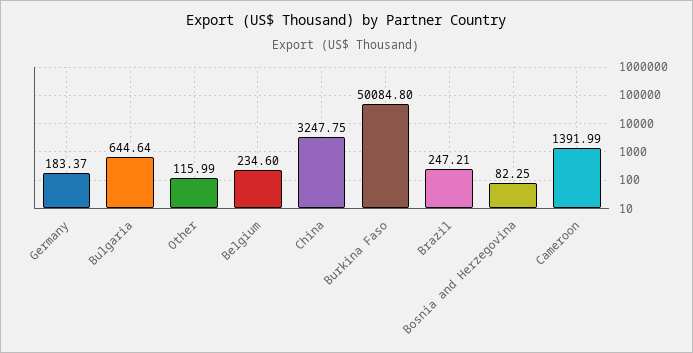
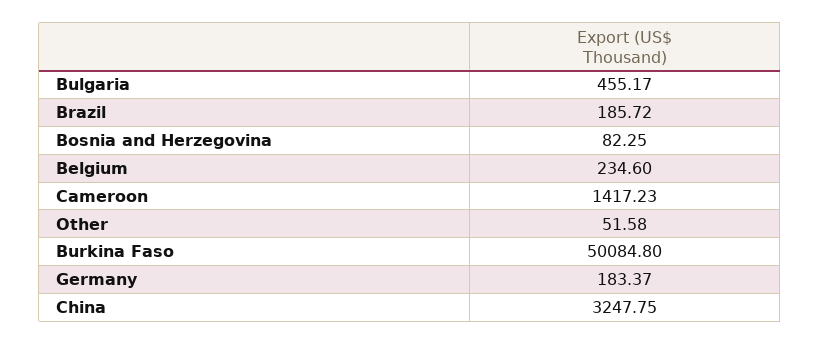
Bulgaria: 644.64 -> 455.17
Other: 115.99 -> 51.58
Brazil: 247.21 -> 185.72
Cameroon: 1391.99 -> 1417.23

